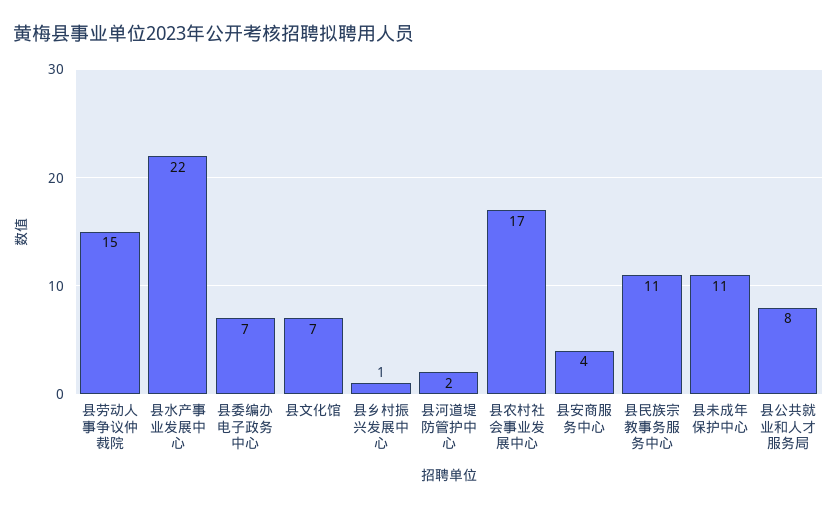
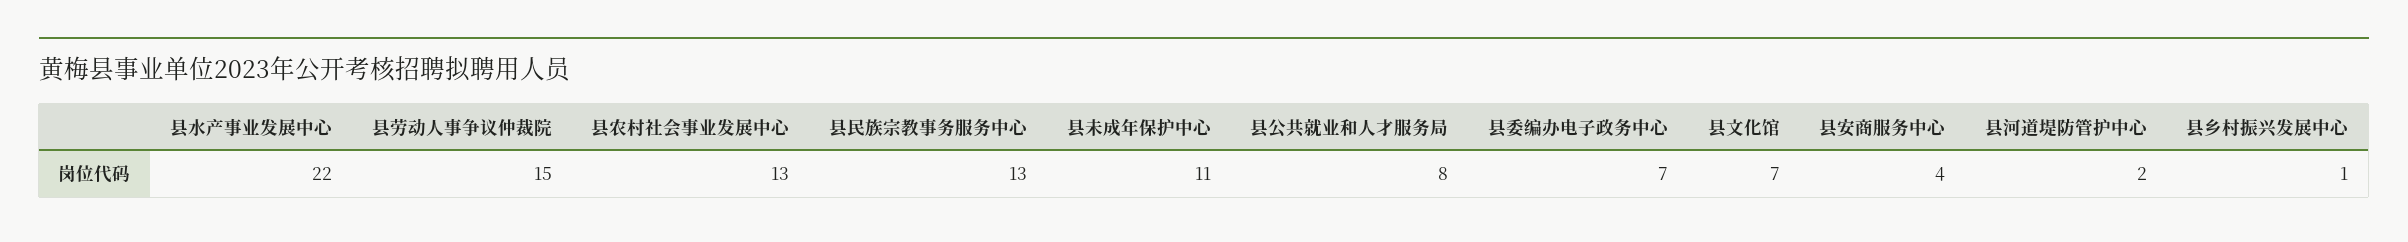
县农村社会事业发展中心: 17 -> 13
县民族宗教事务服务中心: 11 -> 13

